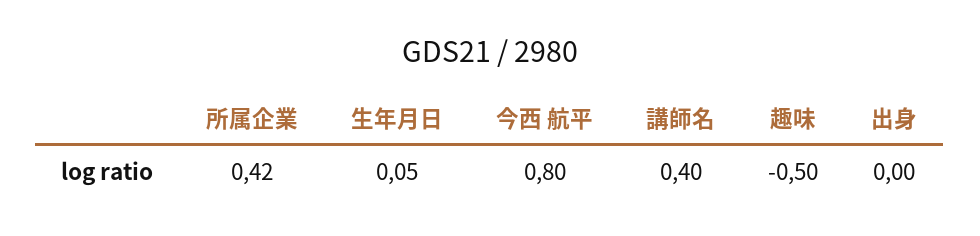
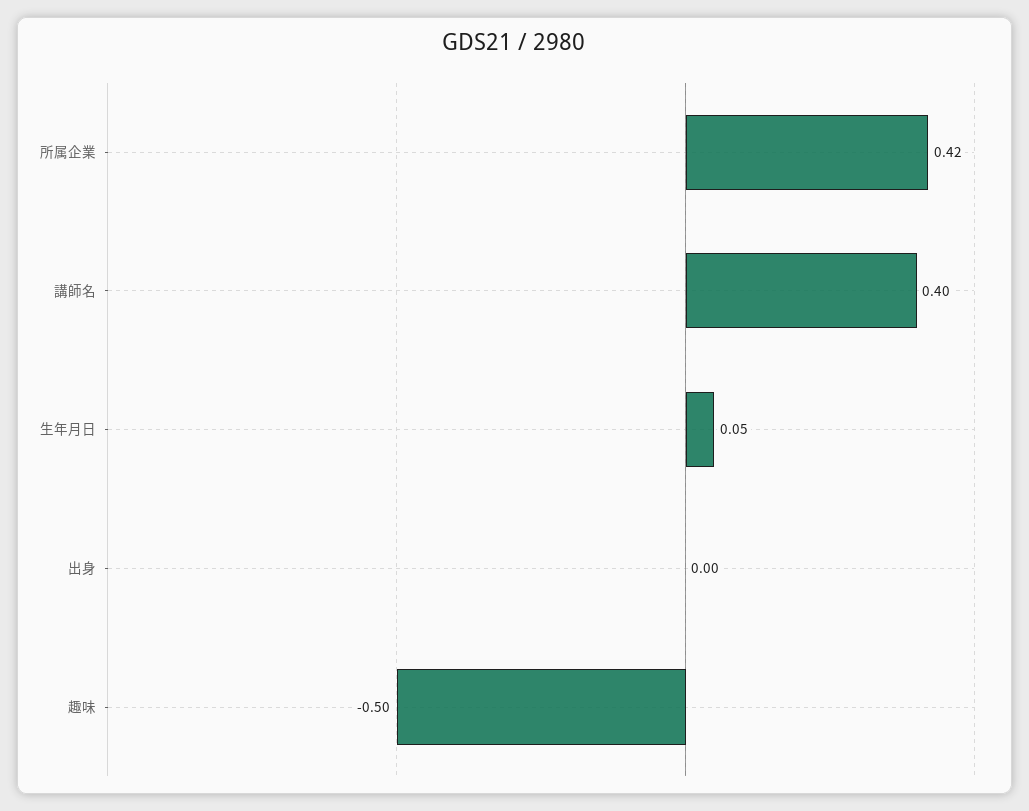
今西 航平: 0.8 -> none

